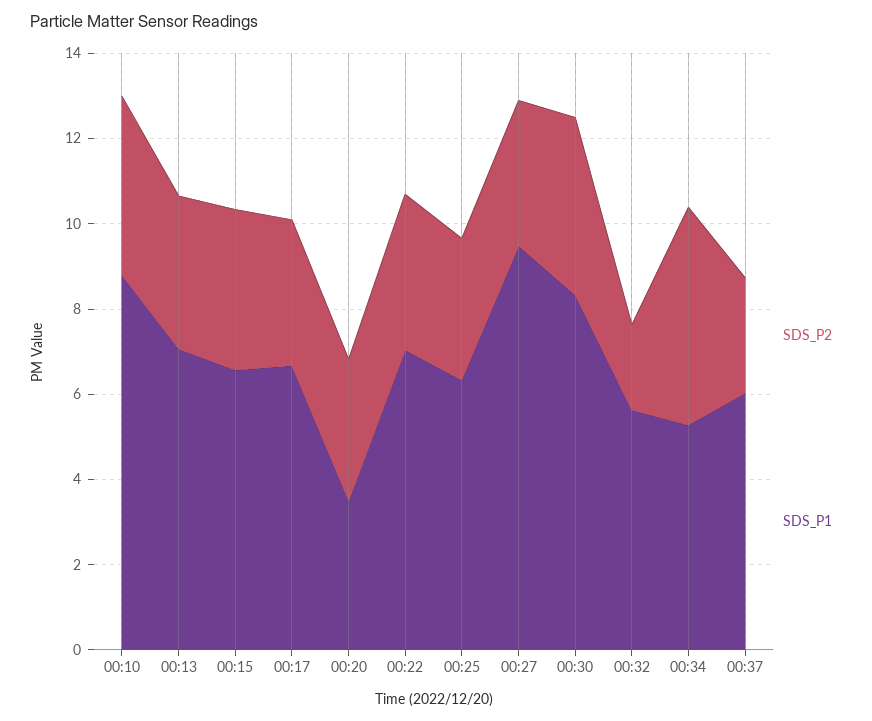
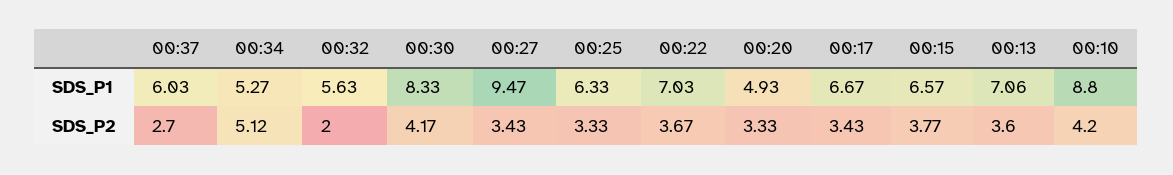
SDS_P1, 00:20: 3.5 -> 4.93

